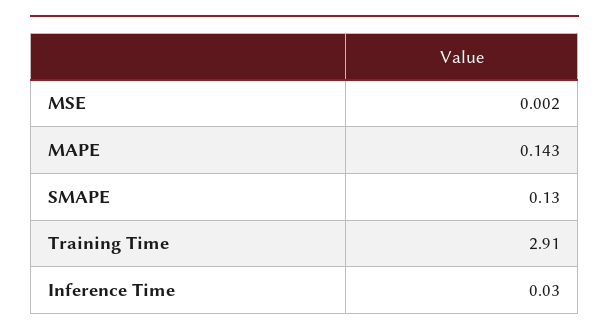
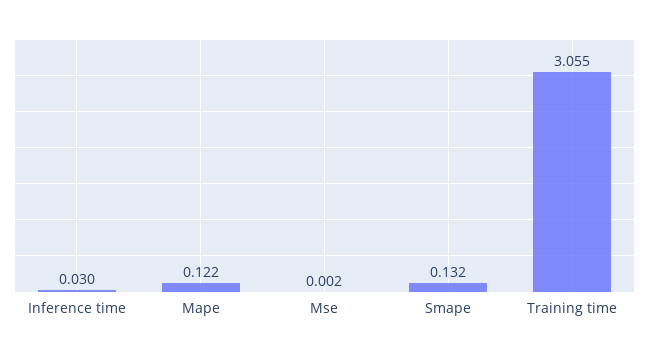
MAPE: 0.143 -> 0.122
SMAPE: 0.13 -> 0.132
Training Time: 2.91 -> 3.055

